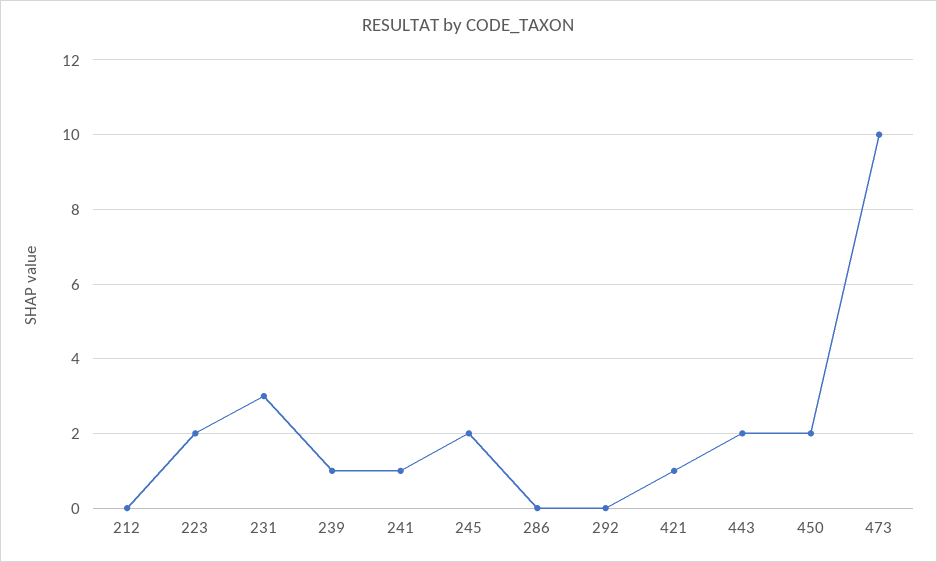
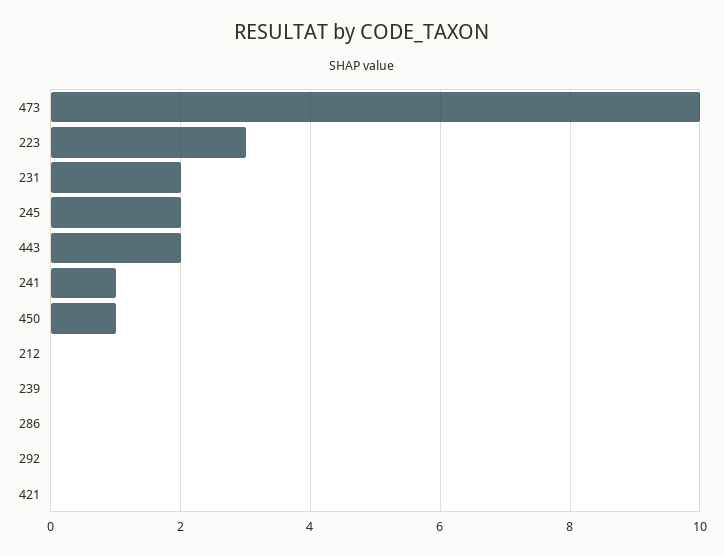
223: 2 -> 3
231: 3 -> 2
239: 1 -> 0
421: 1 -> 0
450: 2 -> 1

